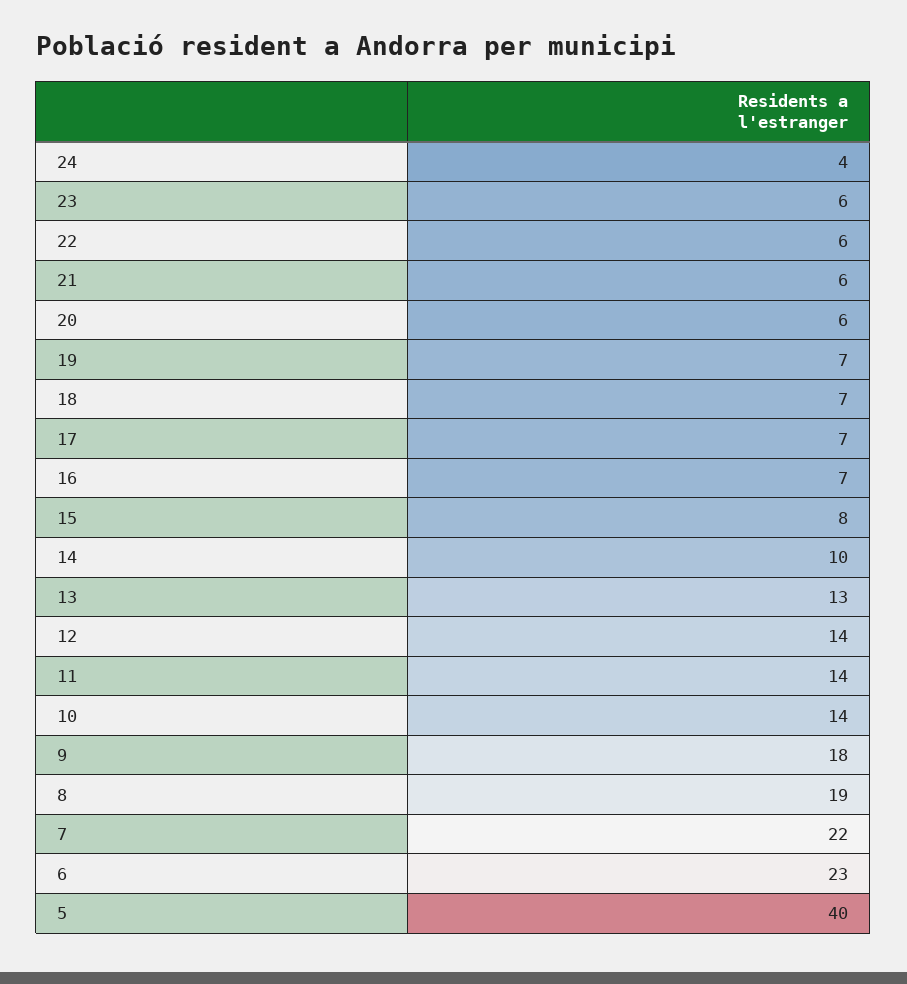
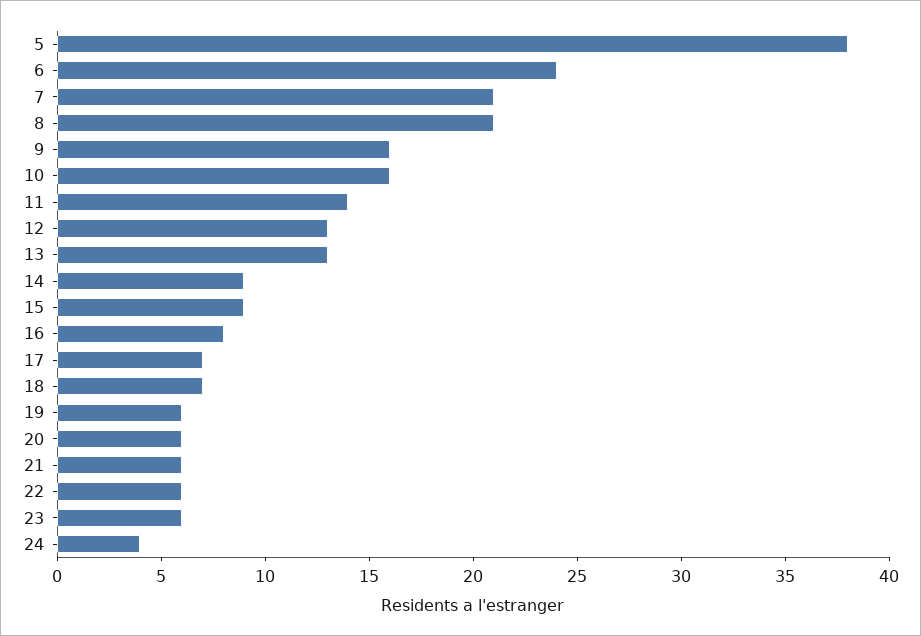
19: 7 -> 6
16: 7 -> 8
15: 8 -> 9
14: 10 -> 9
12: 14 -> 13
10: 14 -> 16
9: 18 -> 16
8: 19 -> 21
7: 22 -> 21
6: 23 -> 24
5: 40 -> 38

